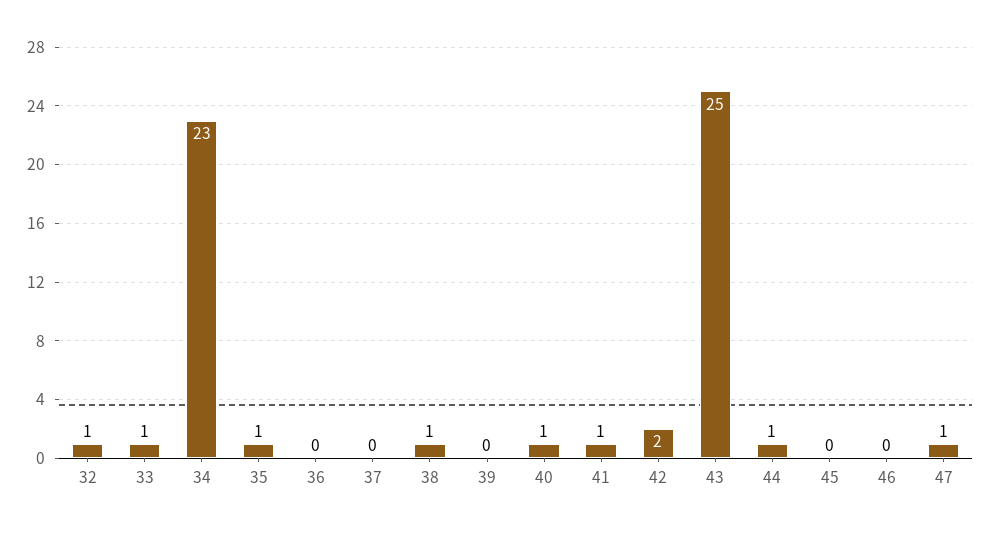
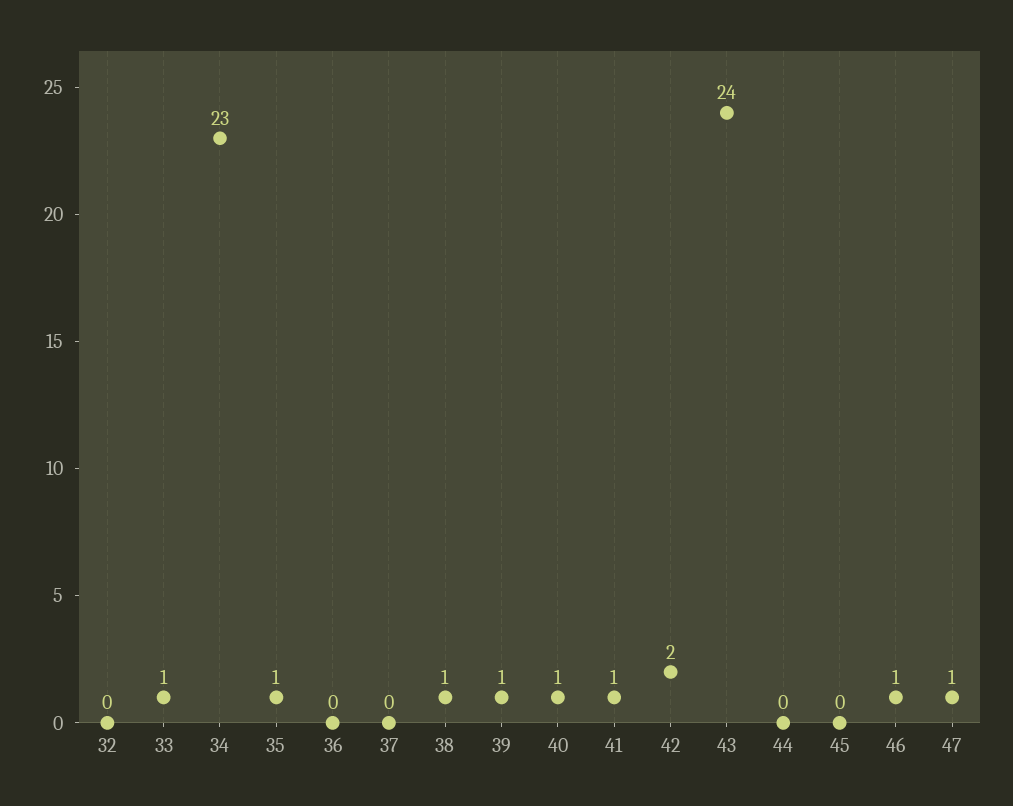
32: 1 -> 0
39: 0 -> 1
43: 25 -> 24
44: 1 -> 0
46: 0 -> 1

